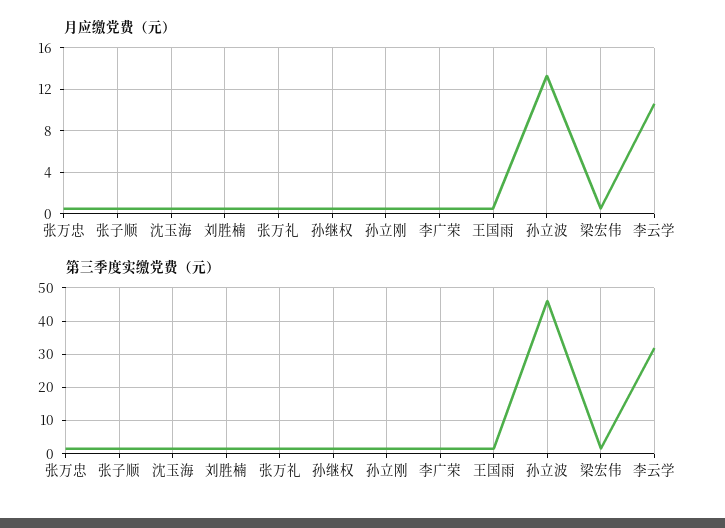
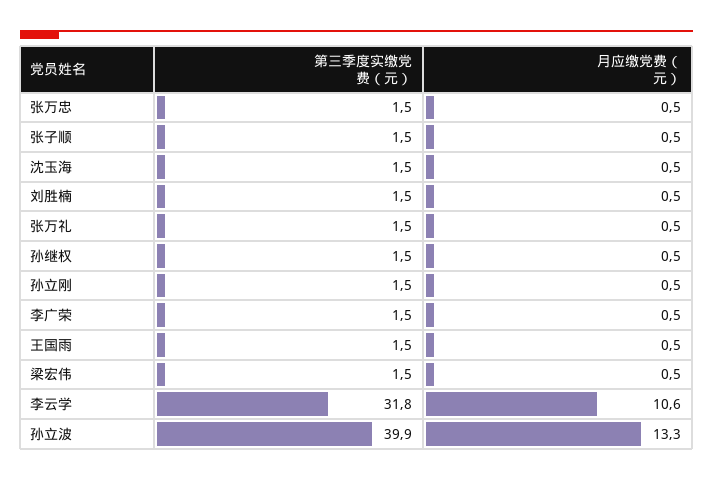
第三季度实缴党费（元）, 孙立波: 46 -> 39.9

